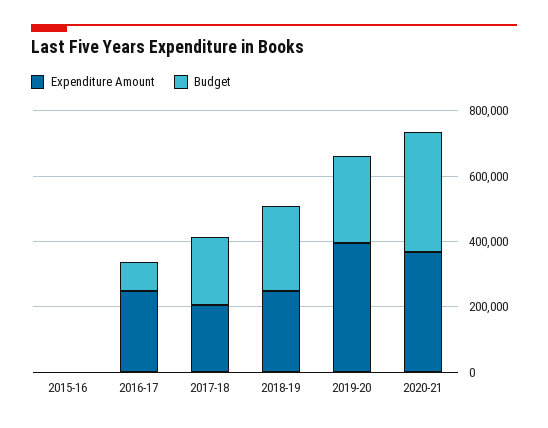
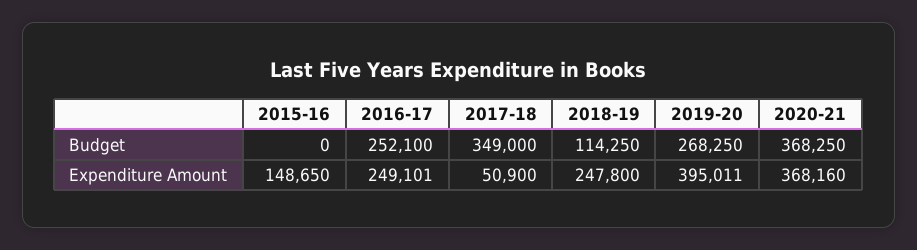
Expenditure Amount, 2015-16: 0 -> 148650
Budget, 2016-17: 100000 -> 252100
Expenditure Amount, 2017-18: 200000 -> 50900
Budget, 2017-18: 200000 -> 349000
Budget, 2018-19: 250000 -> 114250

